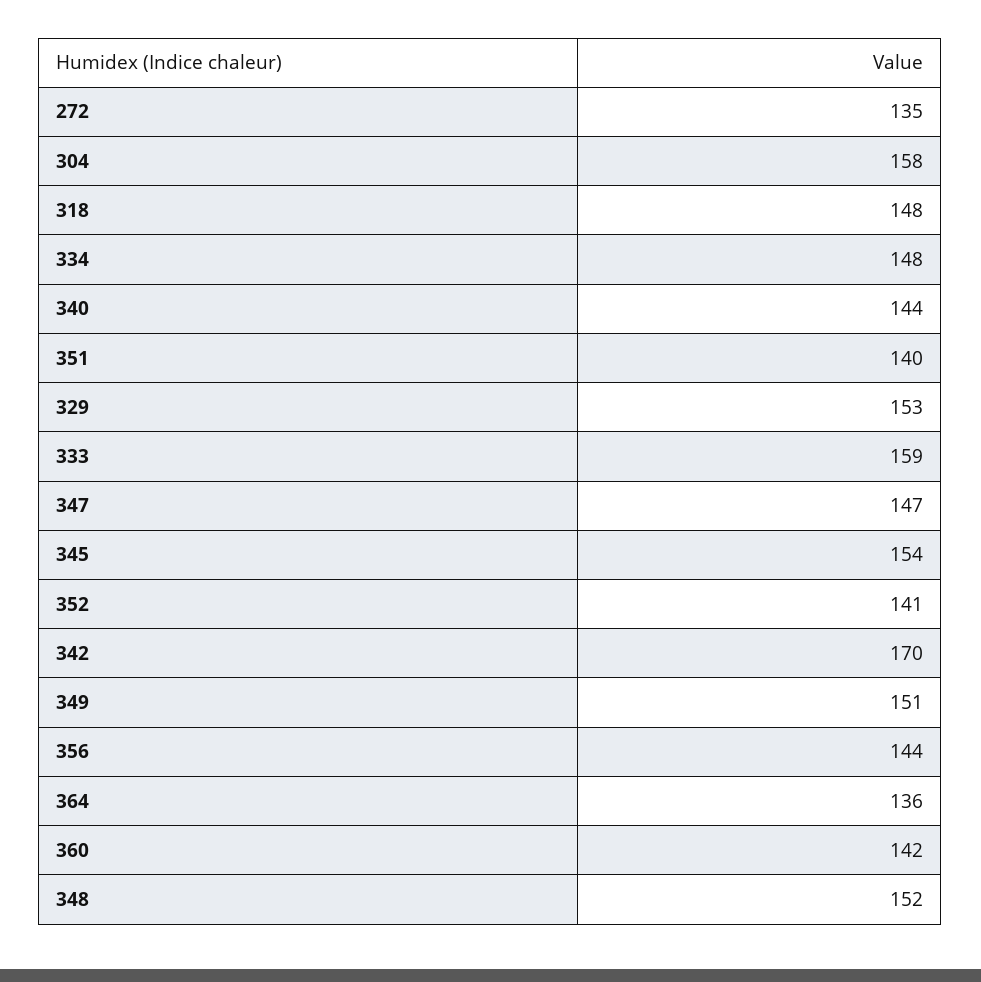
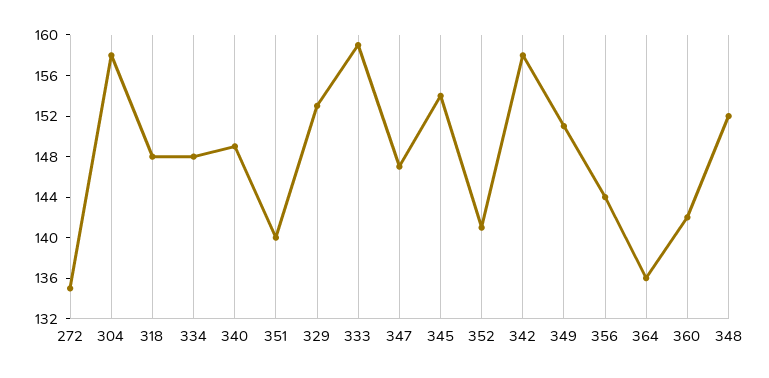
340: 144 -> 149
342: 170 -> 158

